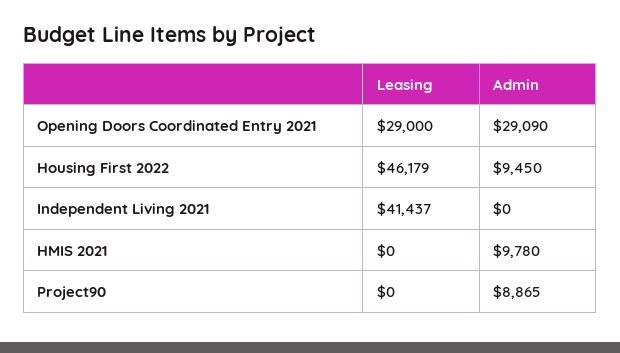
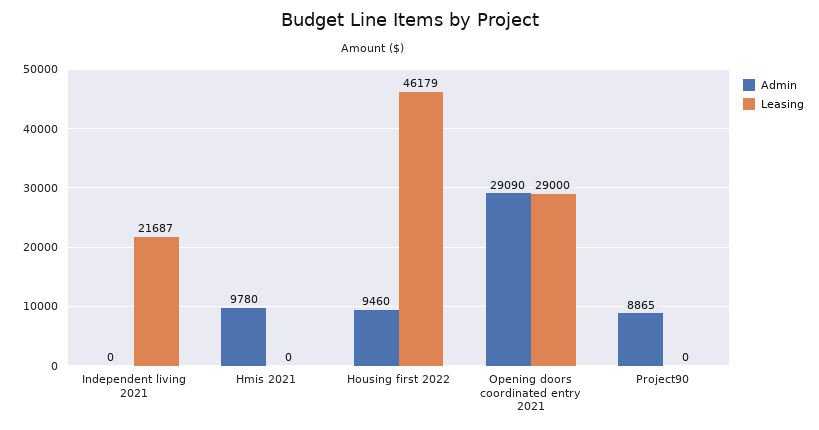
Admin, Housing First 2022: 9450 -> 9460
Leasing, Independent Living 2021: 41437 -> 21687

